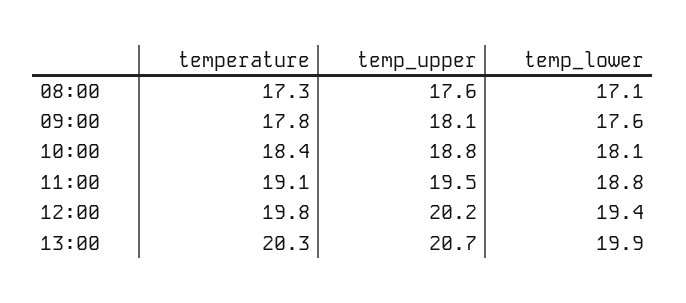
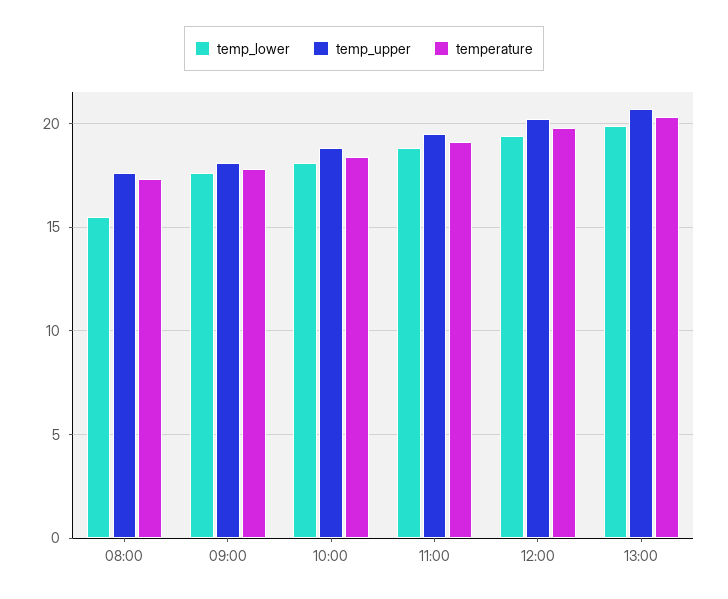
temp_lower, 08:00: 17.1 -> 15.5

